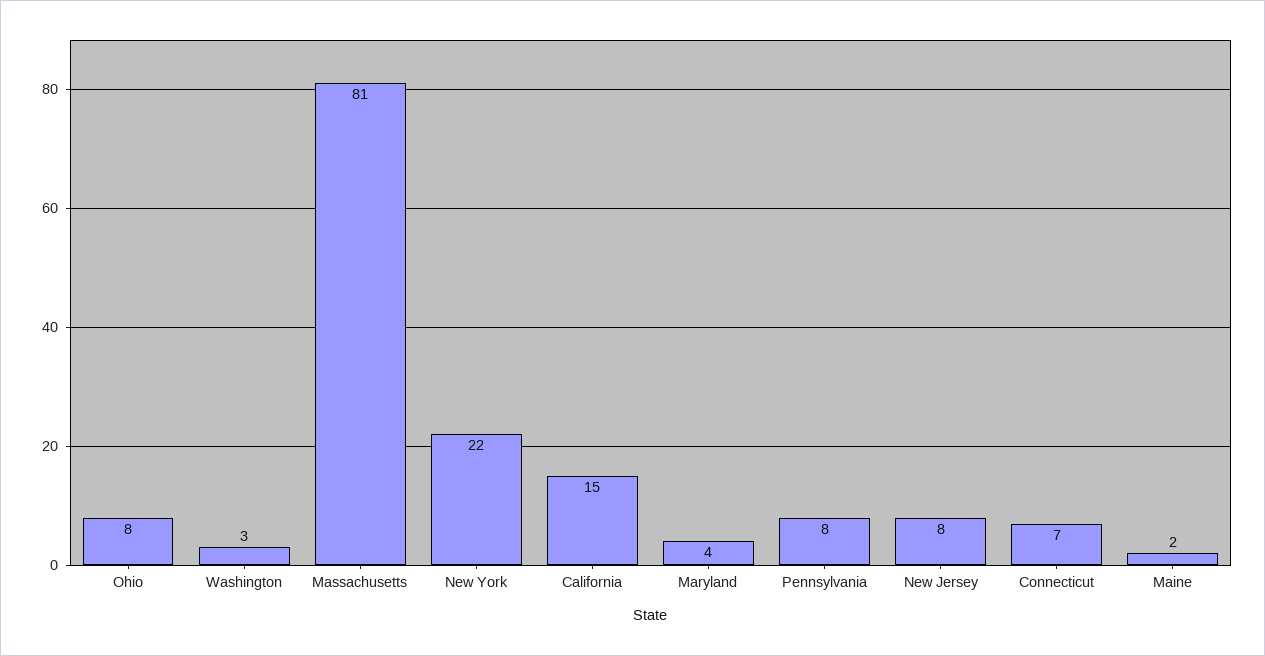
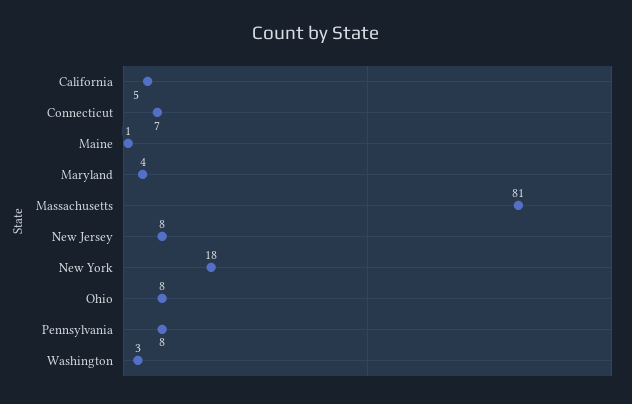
New York: 22 -> 18
California: 15 -> 5
Maine: 2 -> 1

